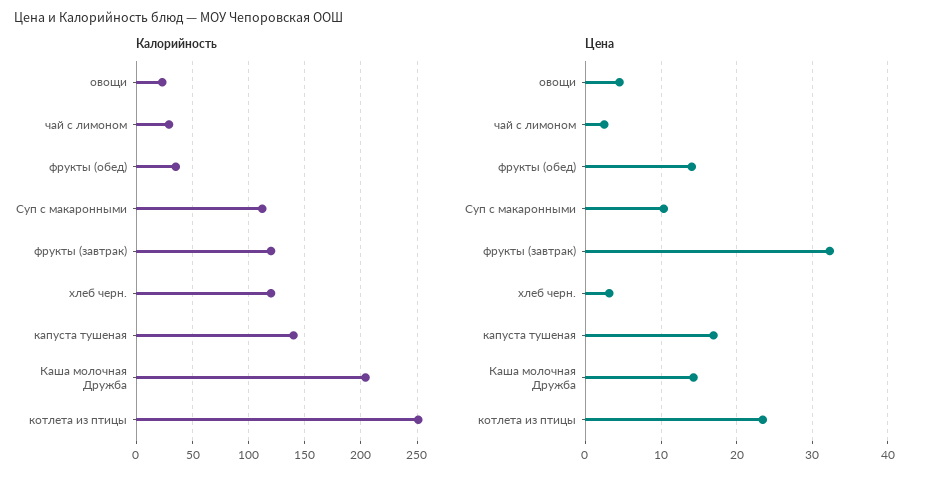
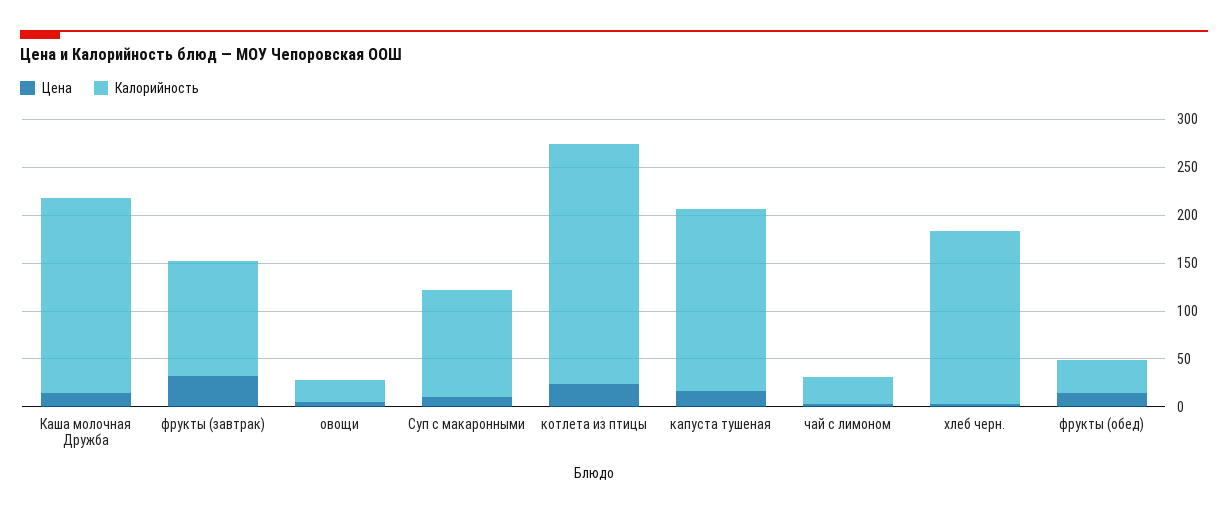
Калорийность, хлеб черн.: 120 -> 180
Калорийность, капуста тушеная: 140 -> 190

